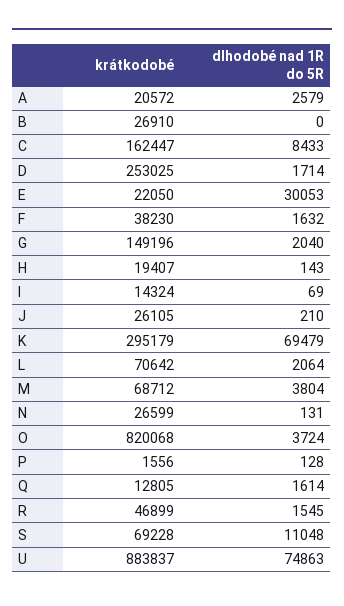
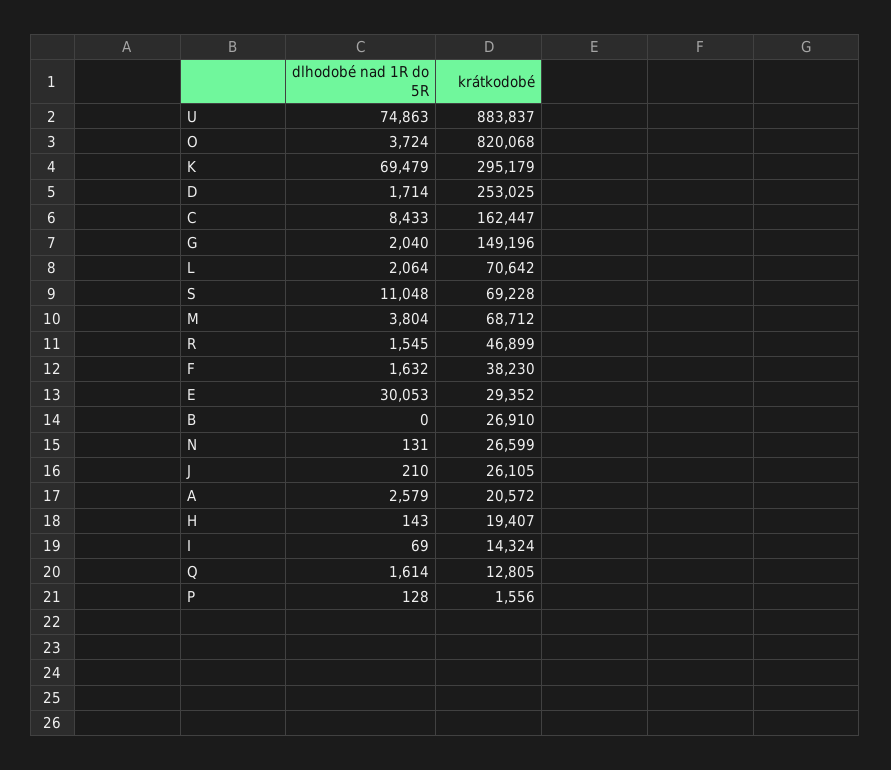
krátkodobé, E: 22050 -> 29352

